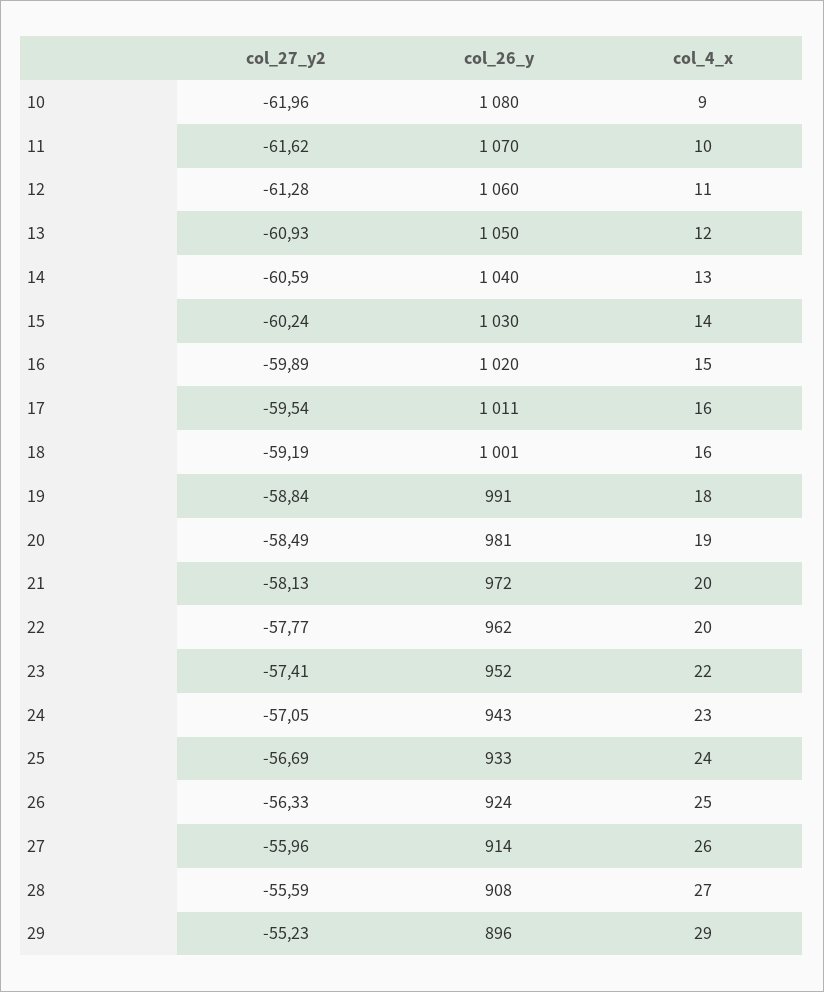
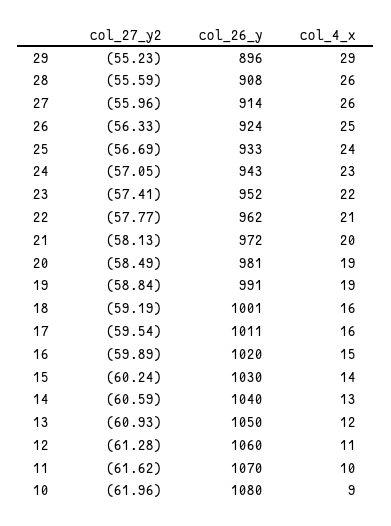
col_4_x, 19: 18 -> 19
col_4_x, 22: 20 -> 21
col_4_x, 28: 27 -> 26

